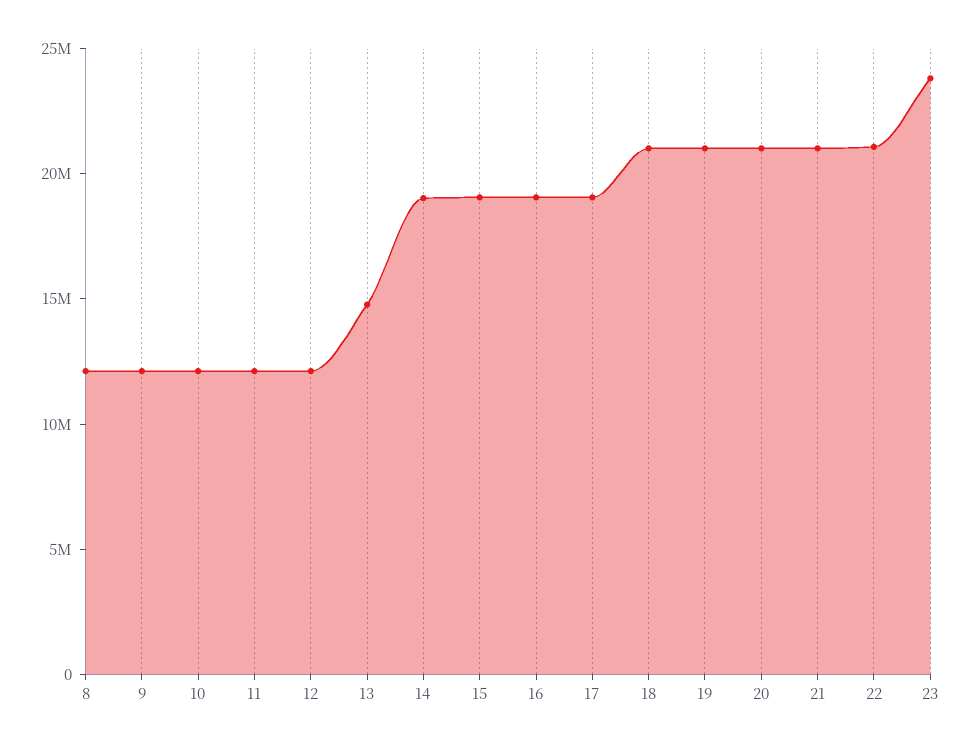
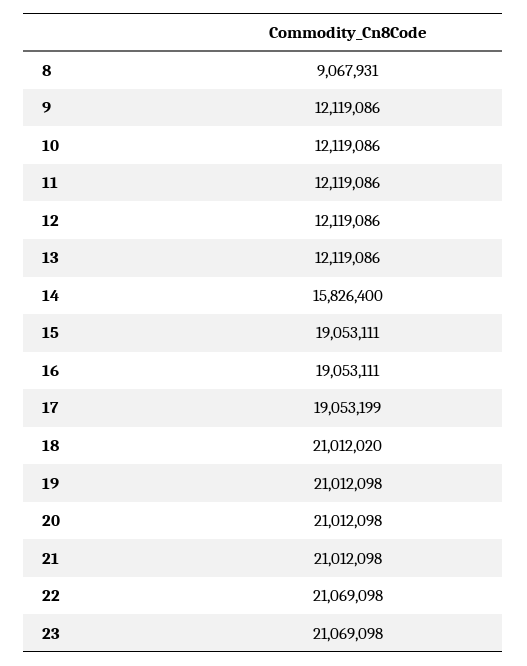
8: 12000000 -> 9067931
13: 15000000 -> 12119086
14: 19000000 -> 15826400
23: 24000000 -> 21069098

